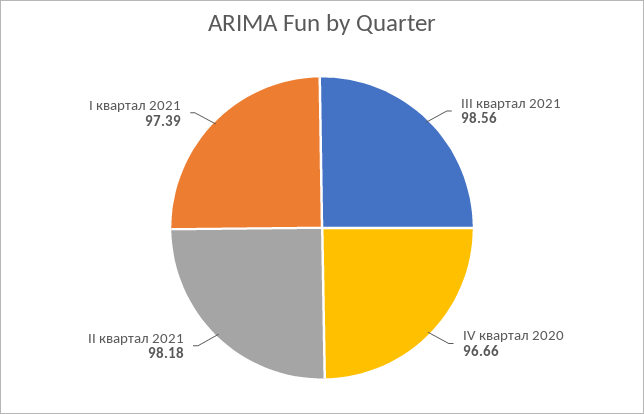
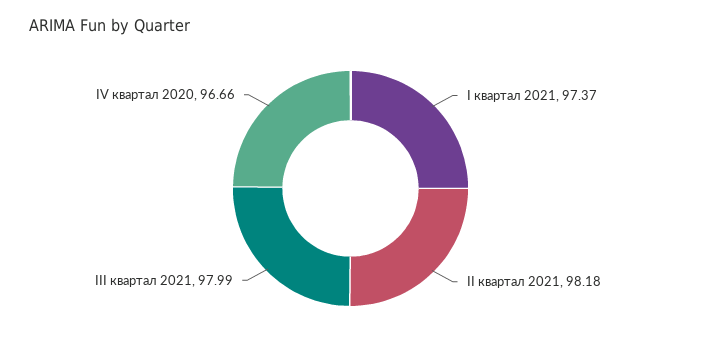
III квартал 2021: 98.56 -> 97.99
I квартал 2021: 97.39 -> 97.37

